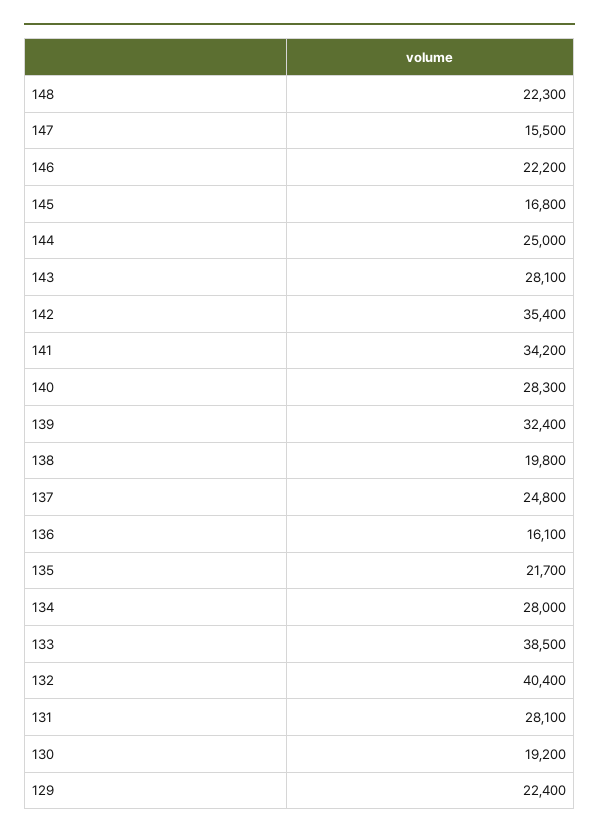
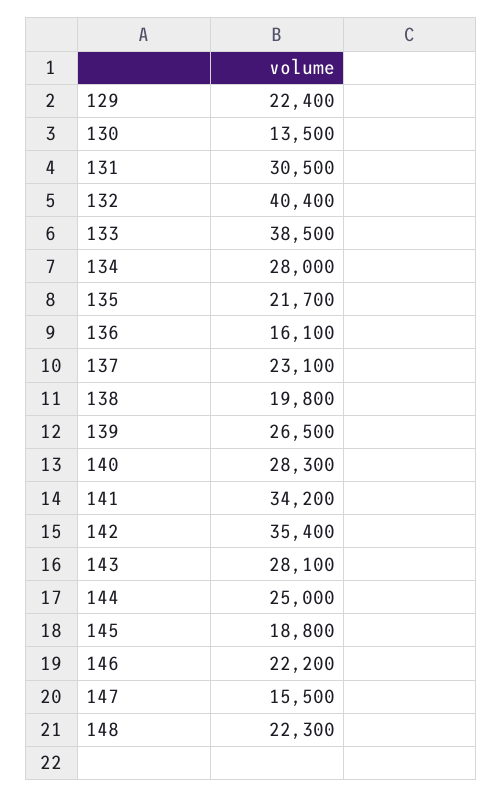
145: 16800 -> 18800
139: 32400 -> 26500
137: 24800 -> 23100
131: 28100 -> 30500
130: 19200 -> 13500

